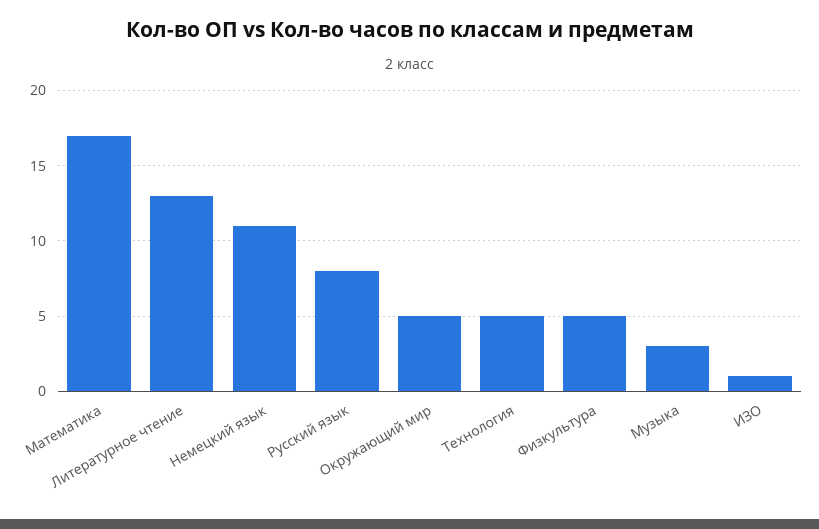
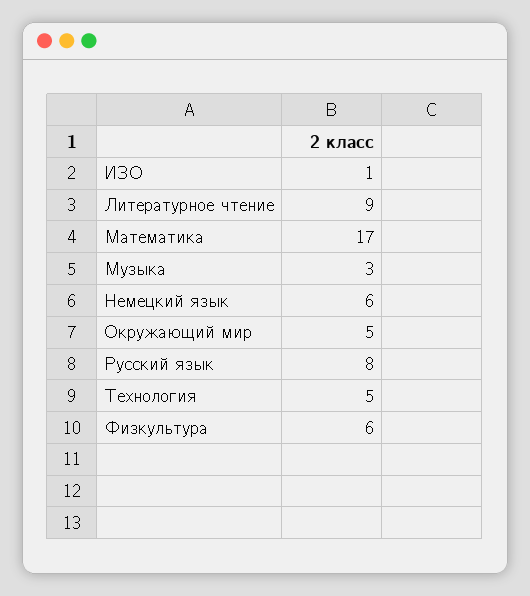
Литературное чтение: 13 -> 9
Немецкий язык: 11 -> 6
Физкультура: 5 -> 6

